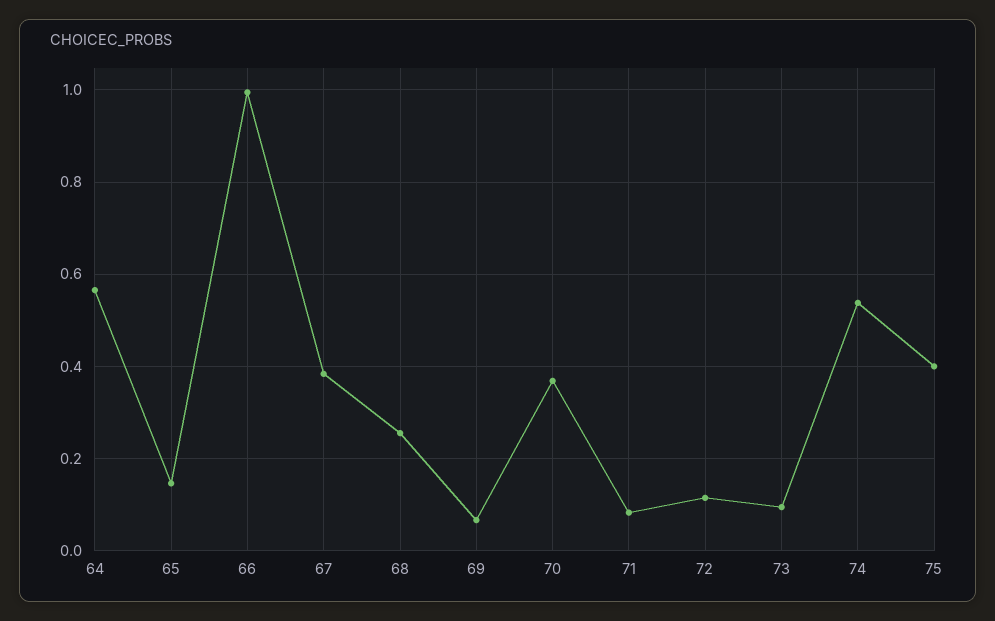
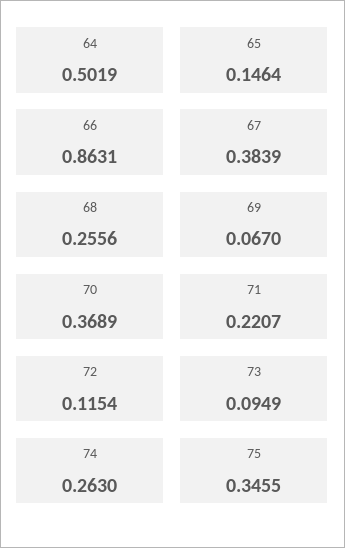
64: 0.56 -> 0.5019
66: 1 -> 0.8631
71: 0.08 -> 0.2207
74: 0.54 -> 0.263
75: 0.4 -> 0.3455

